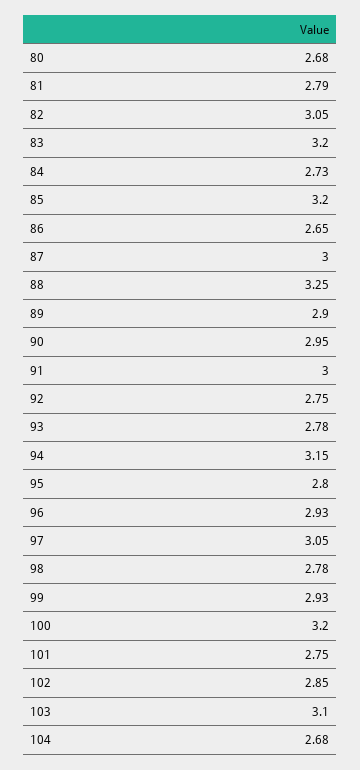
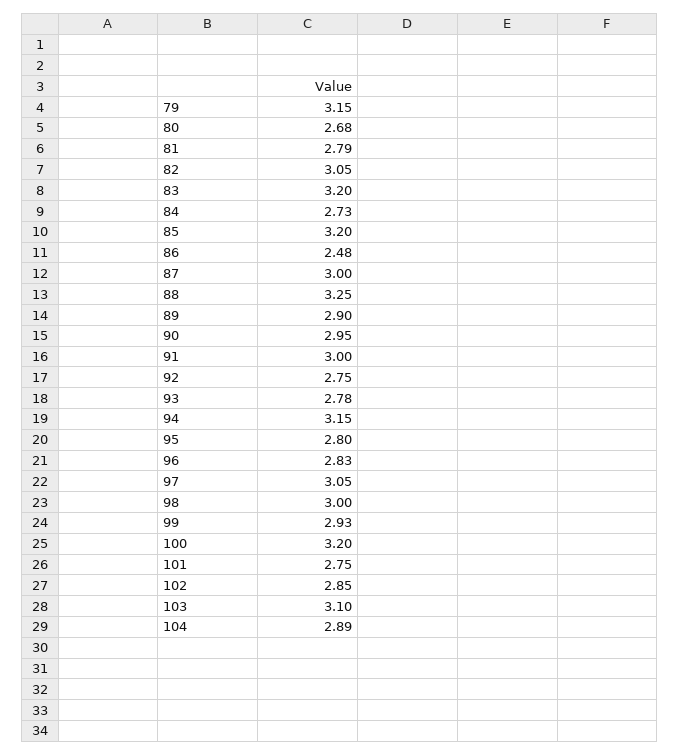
86: 2.65 -> 2.48
96: 2.93 -> 2.83
98: 2.78 -> 3
104: 2.68 -> 2.89
79: none -> 3.15

